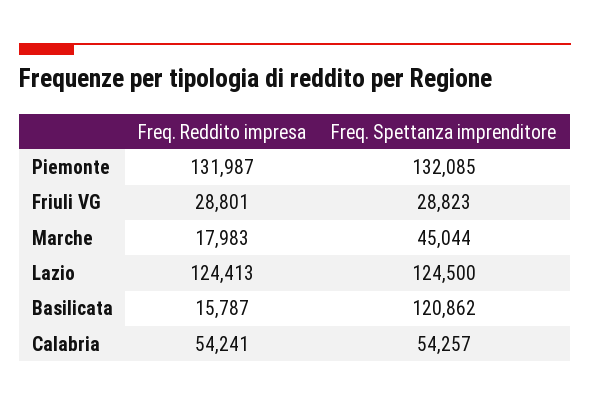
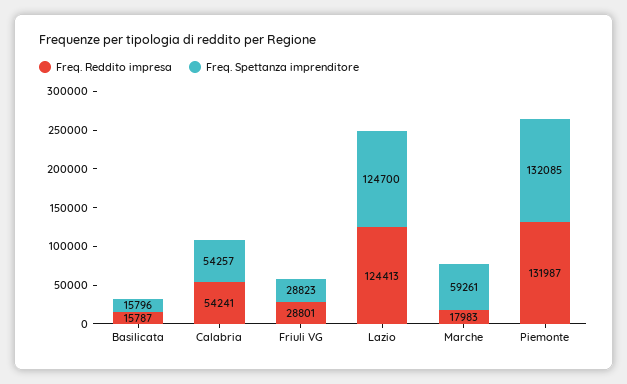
Freq. Spettanza imprenditore, Marche: 45044 -> 59261
Freq. Spettanza imprenditore, Lazio: 124500 -> 124700
Freq. Spettanza imprenditore, Basilicata: 120862 -> 15796

